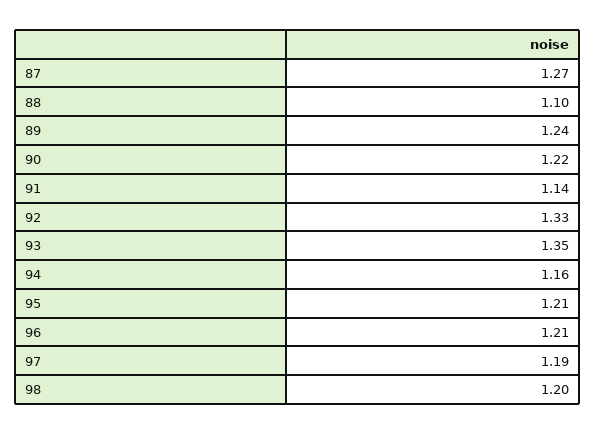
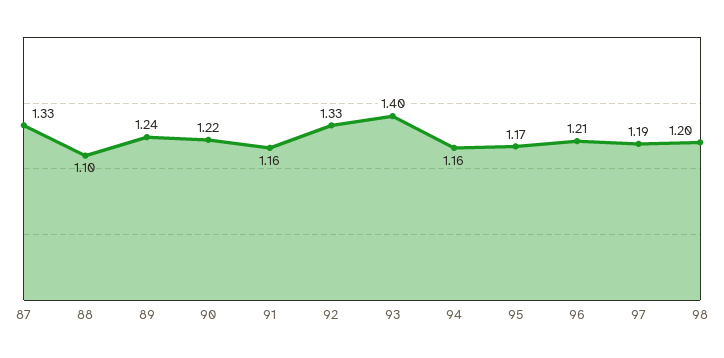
87: 1.27 -> 1.33
91: 1.14 -> 1.16
93: 1.35 -> 1.4
95: 1.21 -> 1.17

